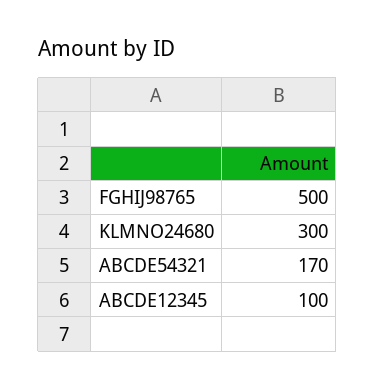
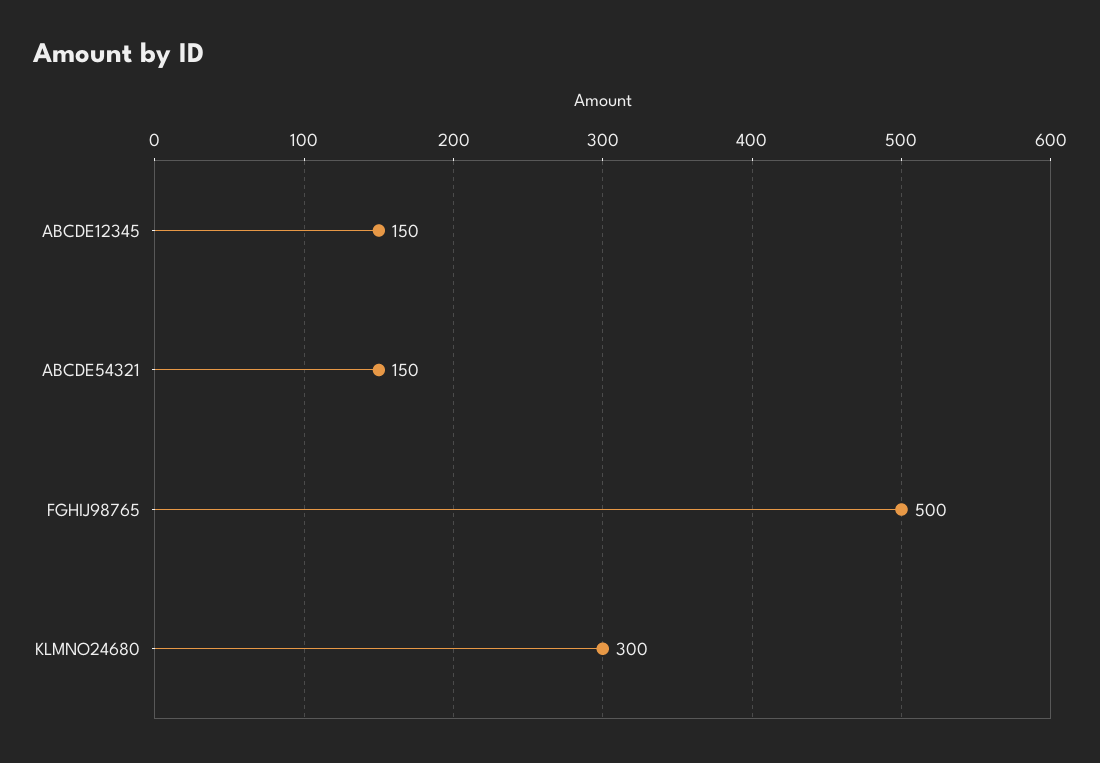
ABCDE54321: 170 -> 150
ABCDE12345: 100 -> 150

